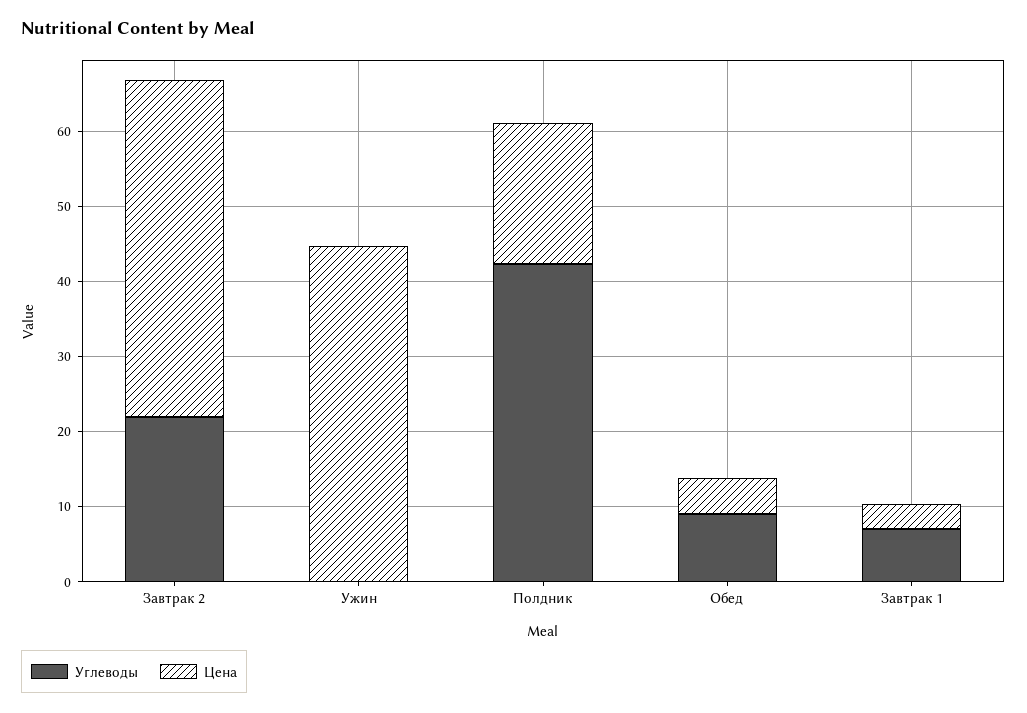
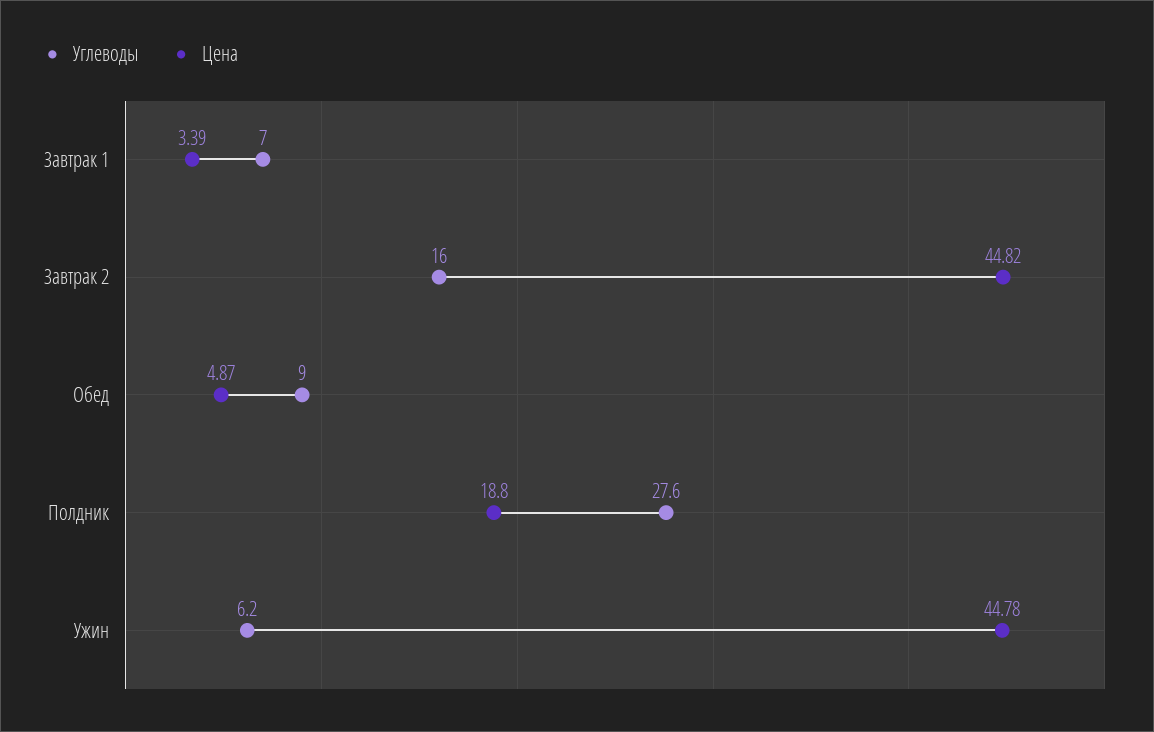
Углеводы, Завтрак 2: 22 -> 16
Углеводы, Ужин: 0 -> 6.2
Углеводы, Полдник: 42 -> 27.6

